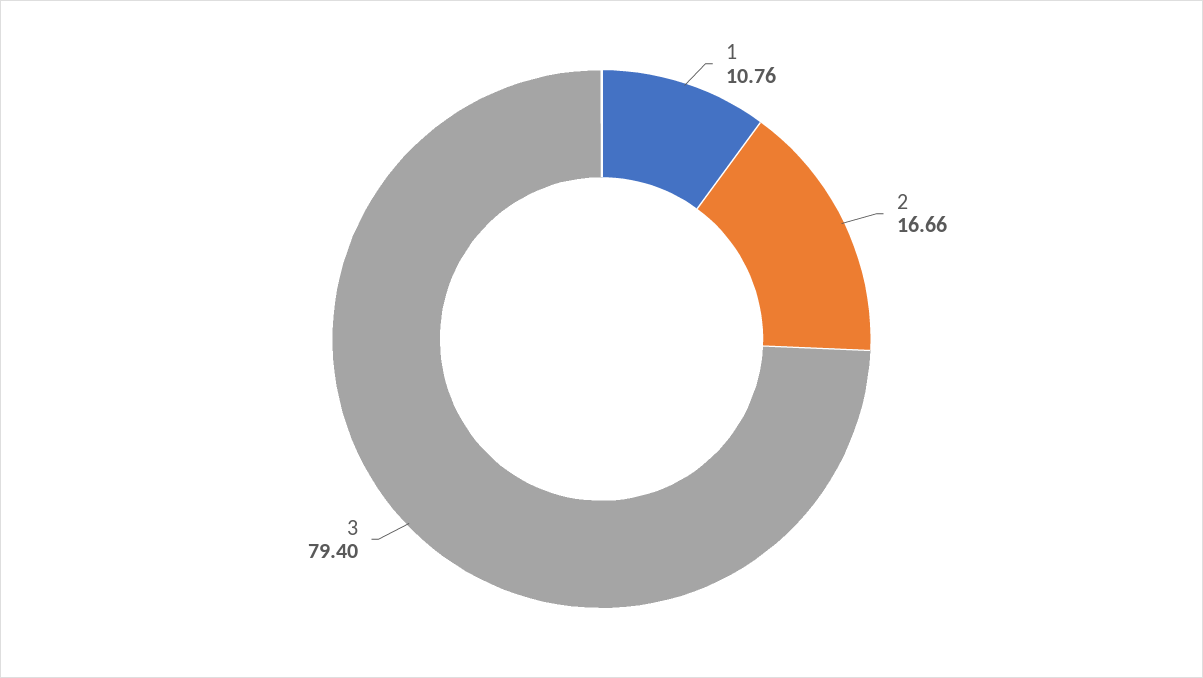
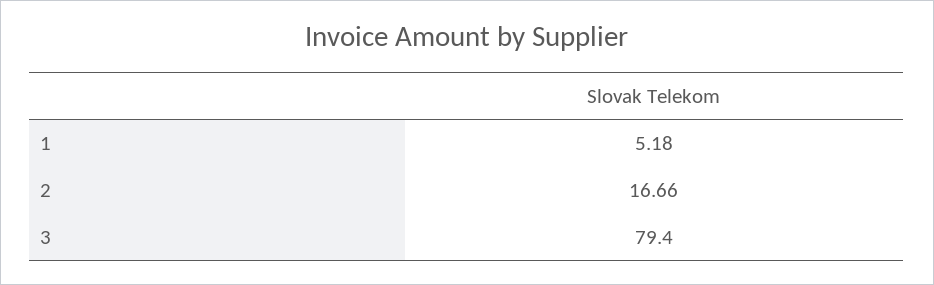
1: 10.76 -> 5.18

